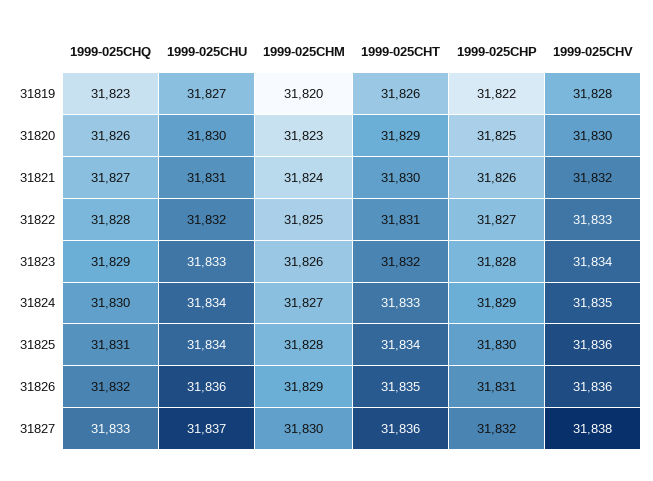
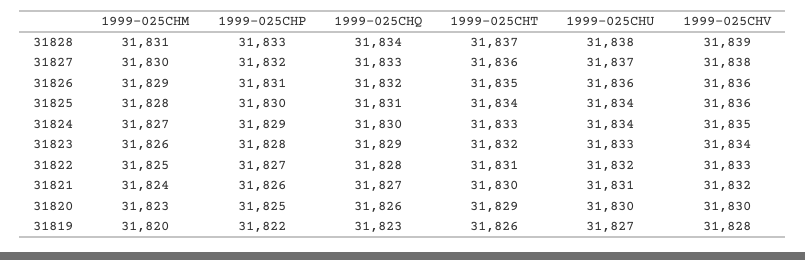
1999-025CHM, 31828: none -> 31831
1999-025CHP, 31828: none -> 31833
1999-025CHQ, 31828: none -> 31834
1999-025CHT, 31828: none -> 31837
1999-025CHU, 31828: none -> 31838
1999-025CHV, 31828: none -> 31839

